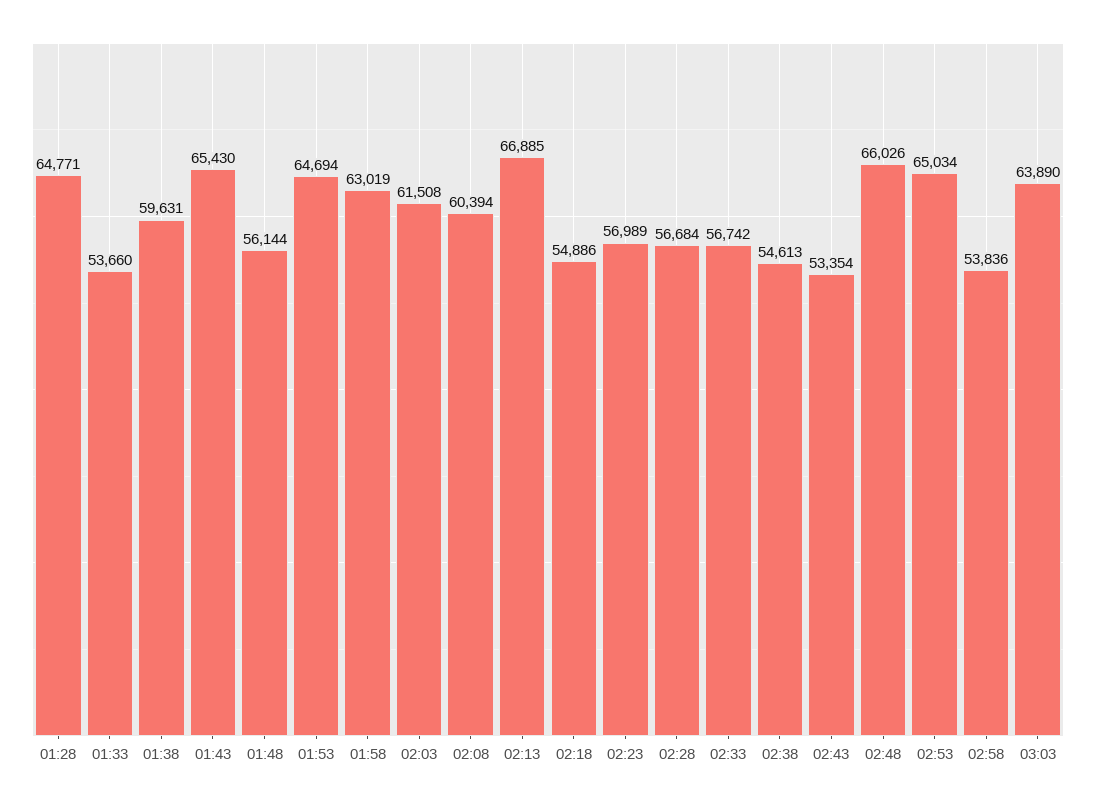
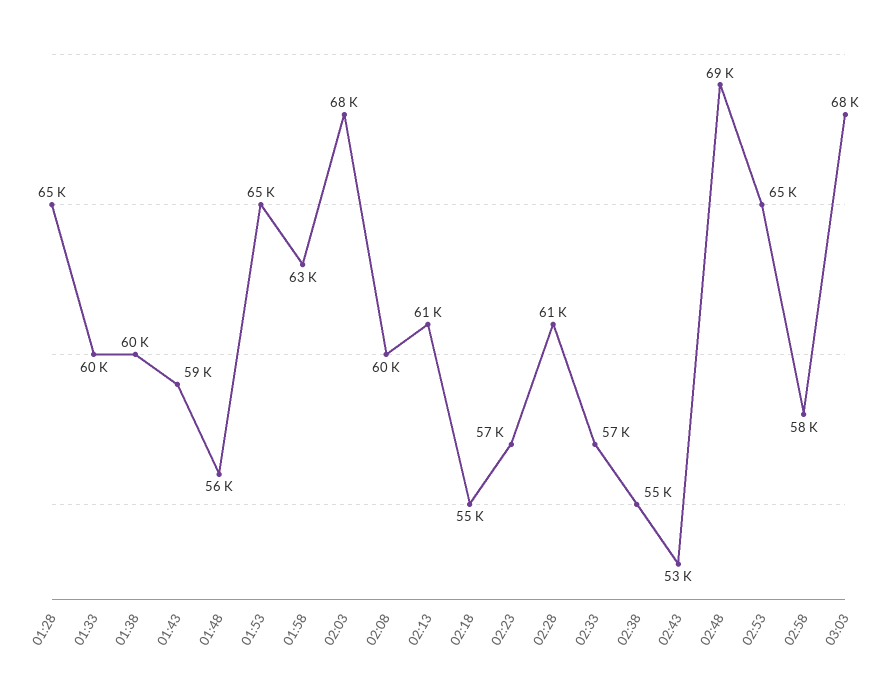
01:33: 53660 -> 60000
01:43: 65430 -> 59000
02:03: 61508 -> 68000
02:13: 66885 -> 61000
02:28: 56684 -> 61000
02:48: 66026 -> 69000
02:58: 53836 -> 58000
03:03: 63890 -> 68000

